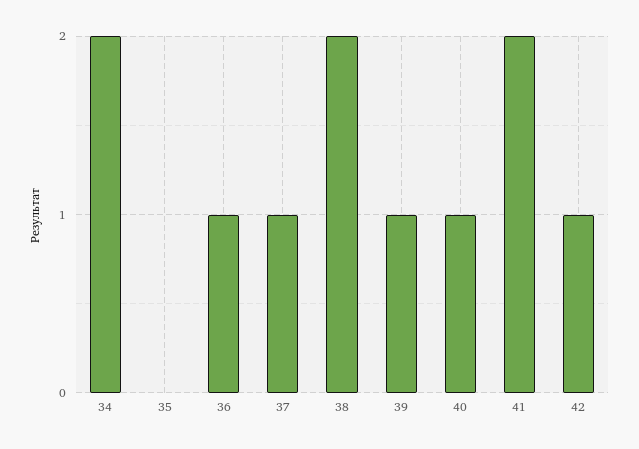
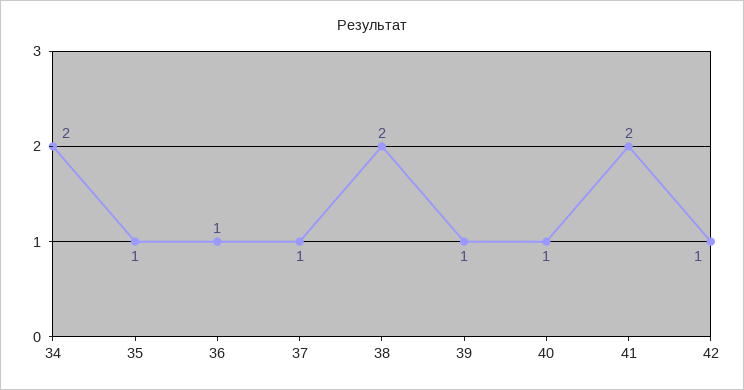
35: 0 -> 1

